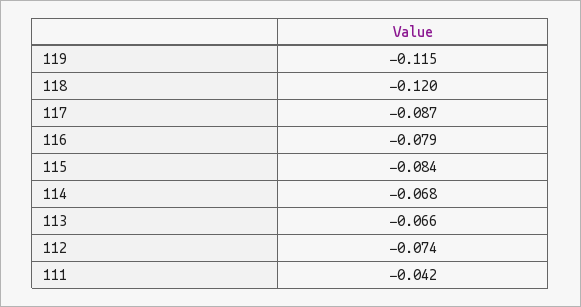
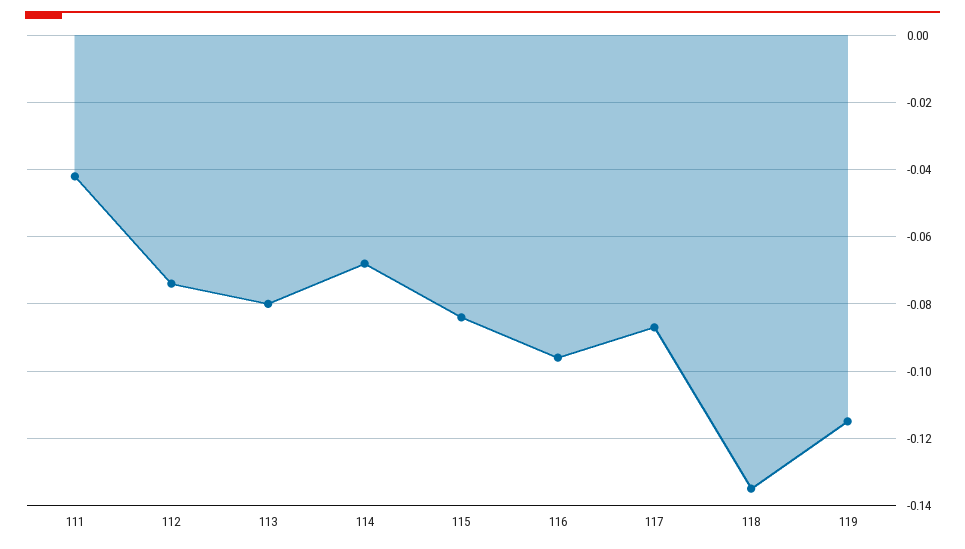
118: -0.12 -> -0.135
116: -0.079 -> -0.095
113: -0.066 -> -0.08

